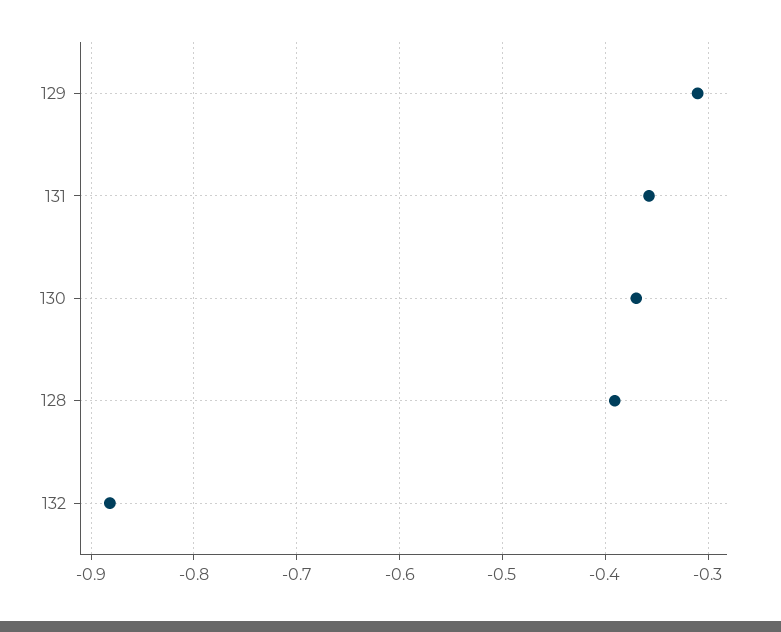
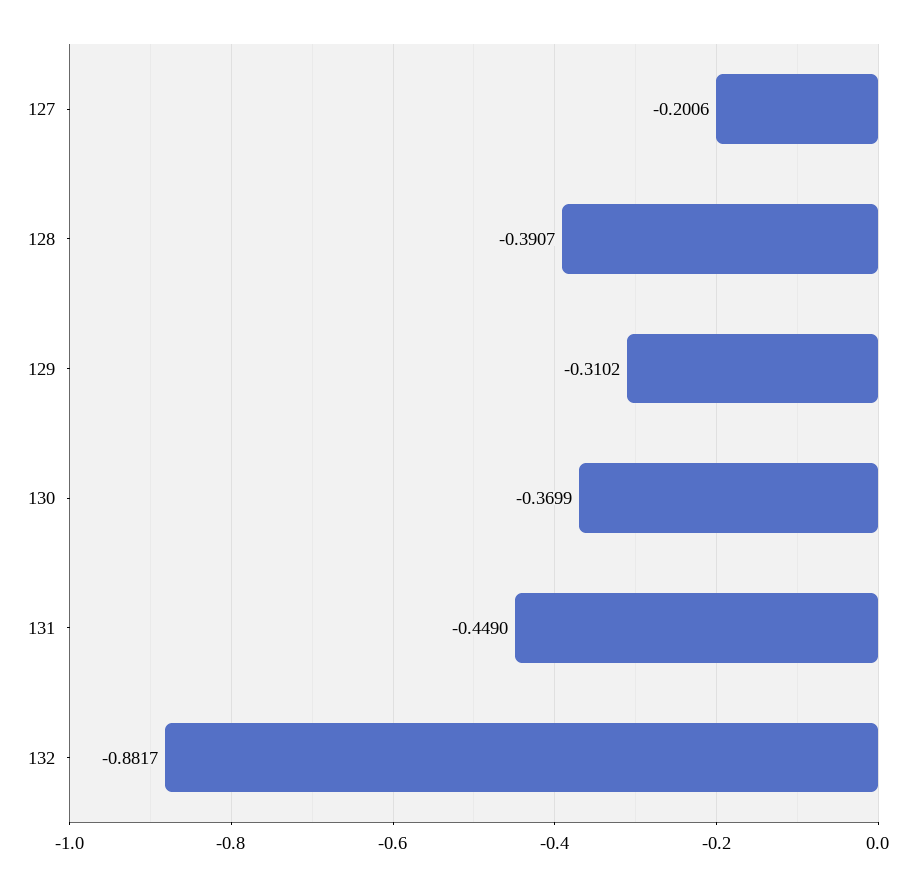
131: -0.36 -> -0.449
127: none -> -0.2006

